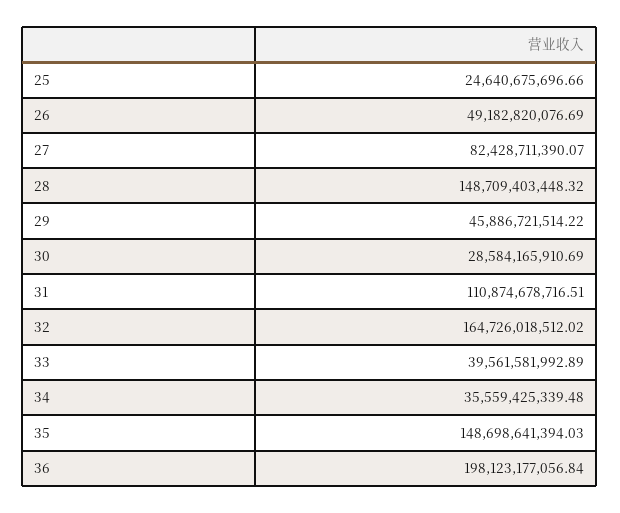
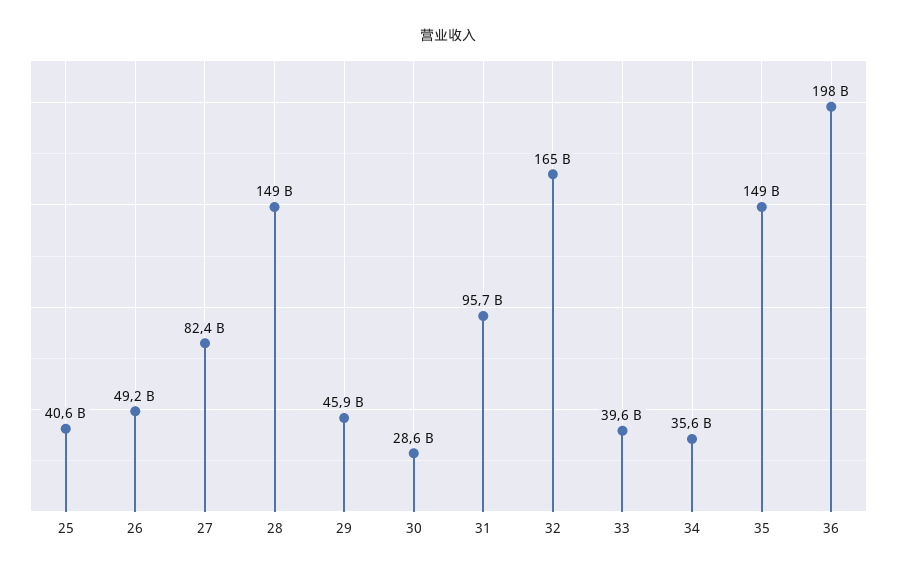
25: 24640675696.66 -> 40600000000
31: 110874678716.51 -> 95700000000

